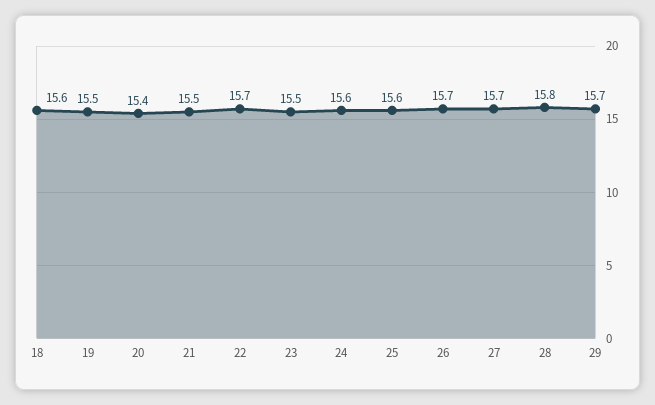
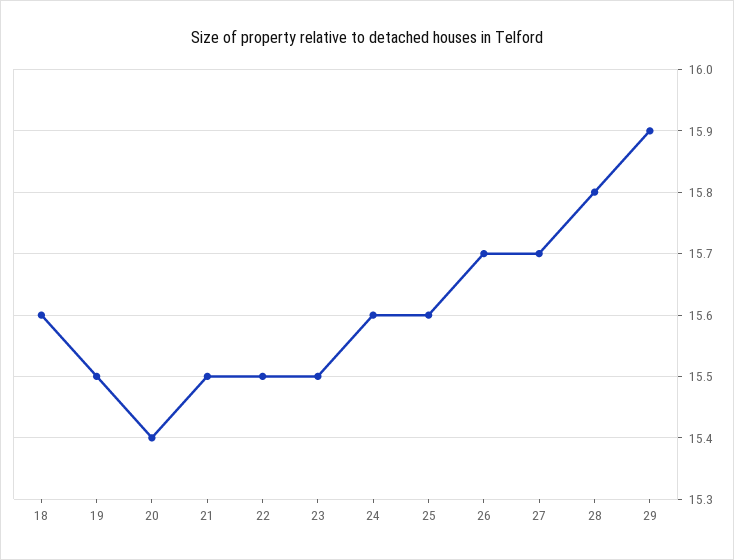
22: 15.7 -> 15.5
29: 15.7 -> 15.9

